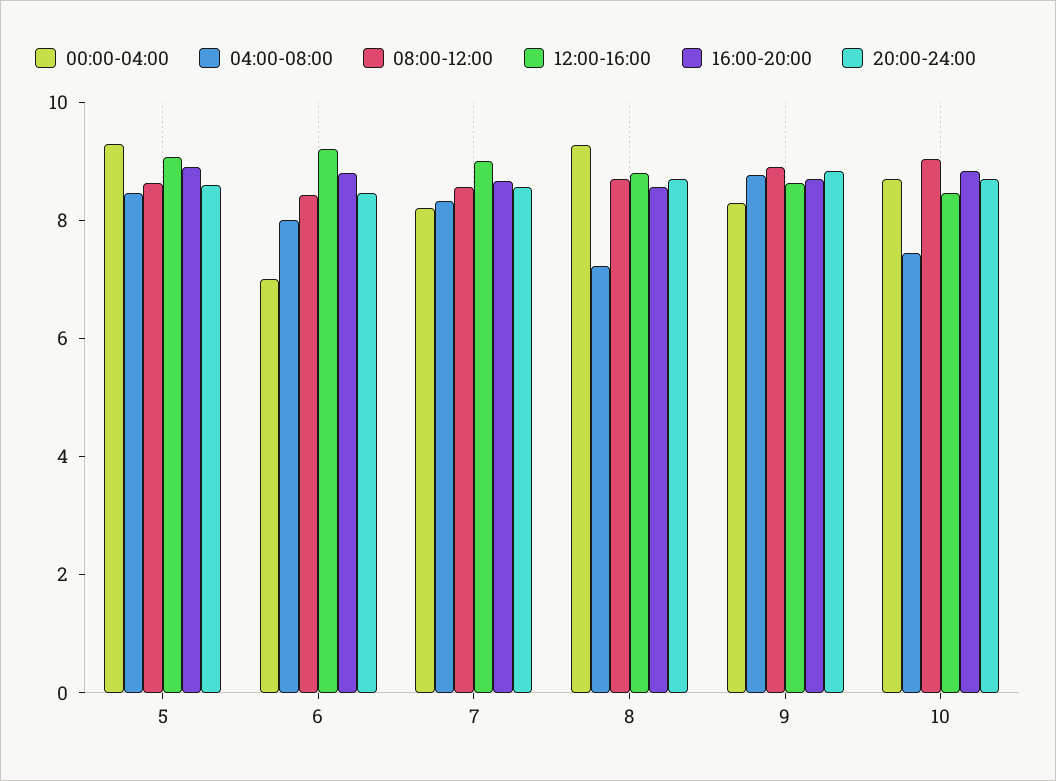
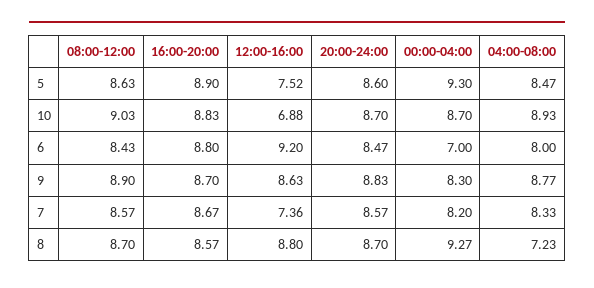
12:00-16:00, 5: 9 -> 7.52
12:00-16:00, 7: 9 -> 7.36
04:00-08:00, 10: 7.5 -> 8.93
12:00-16:00, 10: 8.5 -> 6.88

